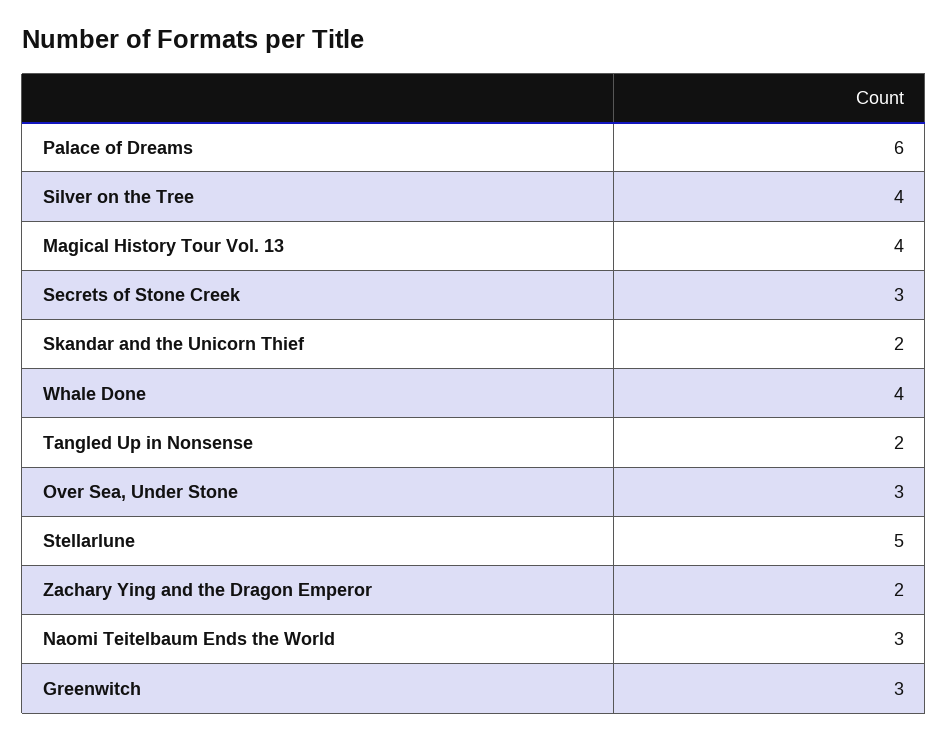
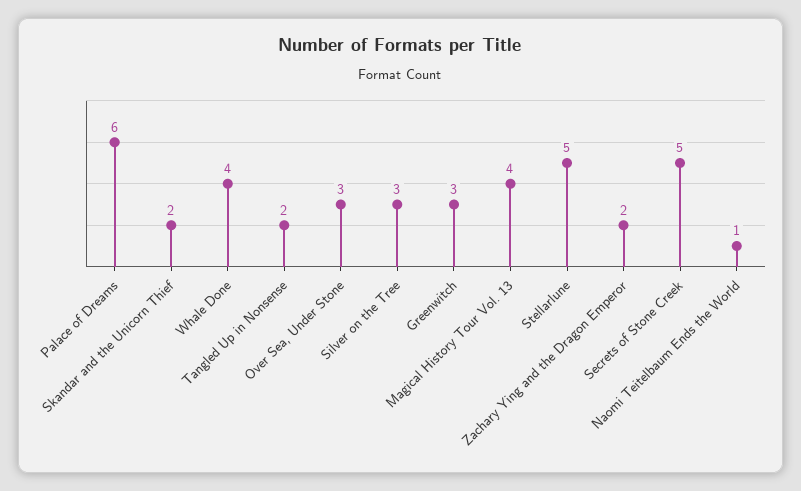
Silver on the Tree: 4 -> 3
Secrets of Stone Creek: 3 -> 5
Naomi Teitelbaum Ends the World: 3 -> 1

